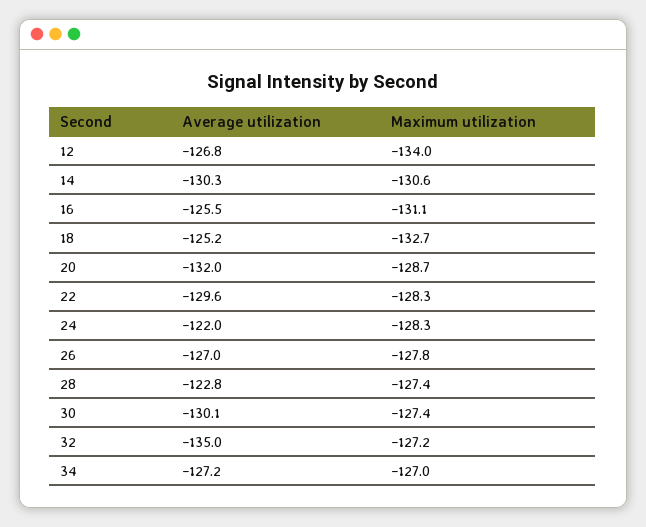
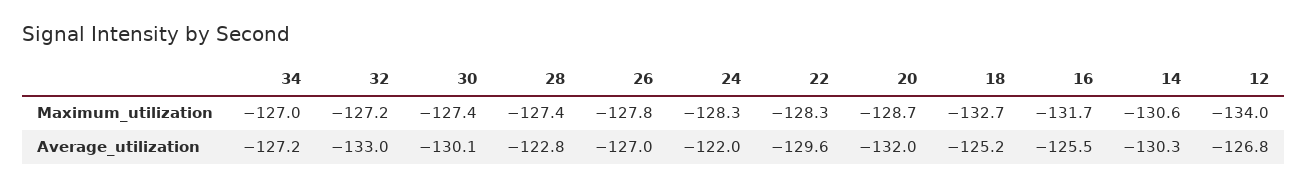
Maximum utilization, 16: -131.1 -> -131.7
Average utilization, 32: -135 -> -133

